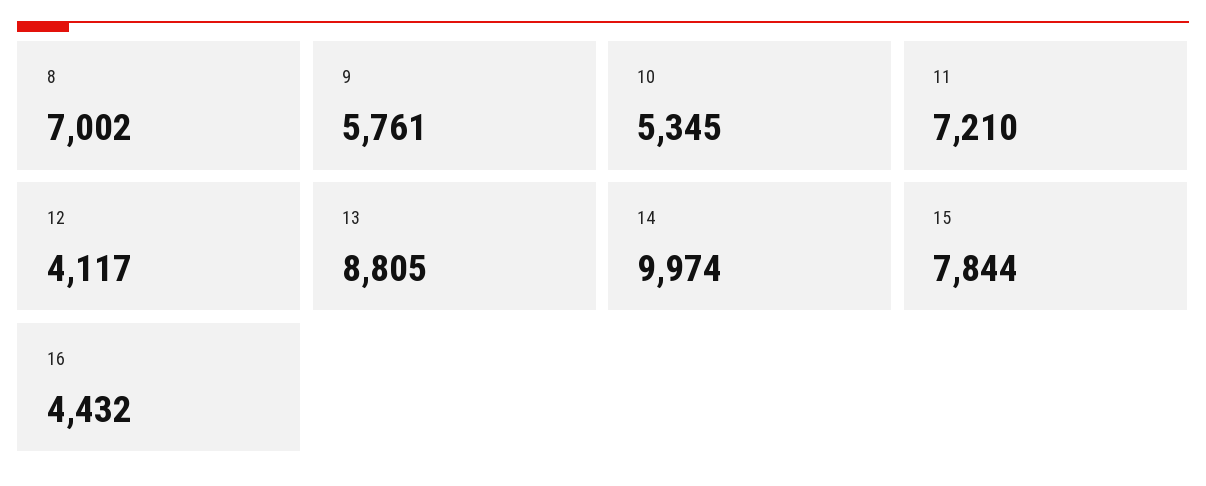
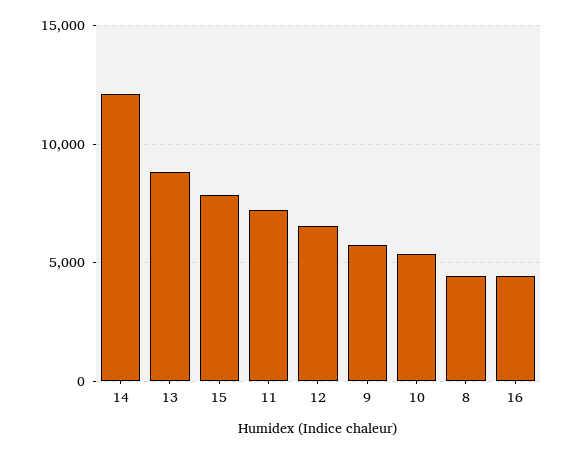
8: 7002 -> 4500
12: 4117 -> 6500
14: 9974 -> 12000

